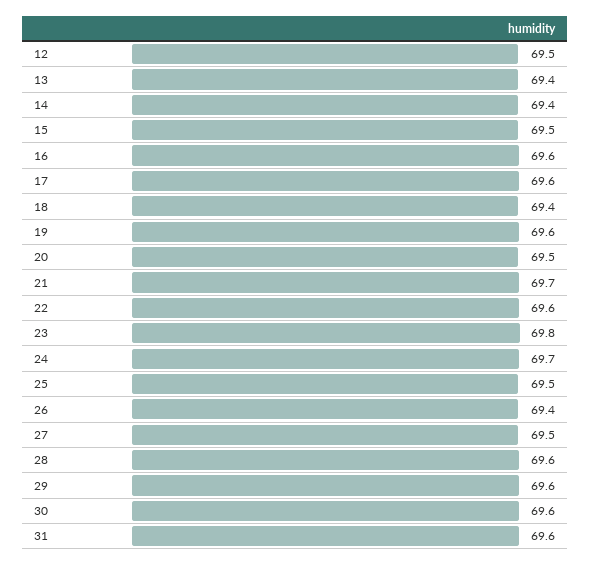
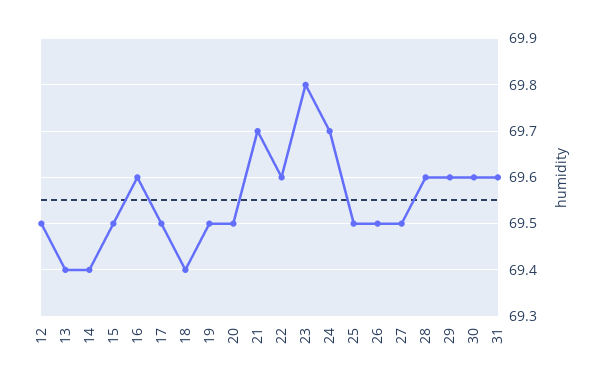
17: 69.6 -> 69.5
19: 69.6 -> 69.5
26: 69.4 -> 69.5

